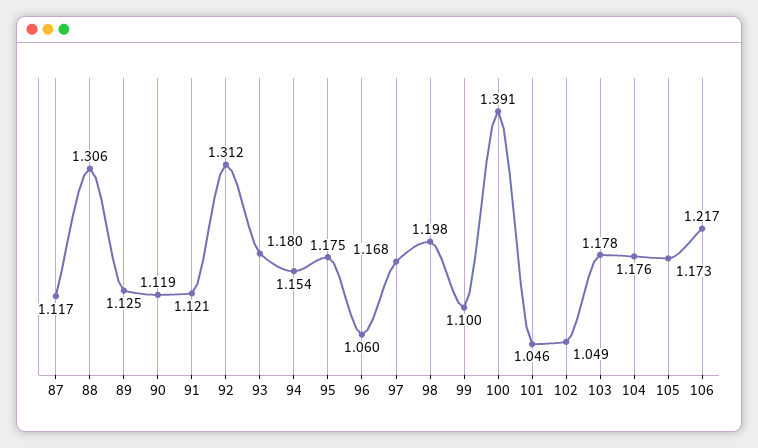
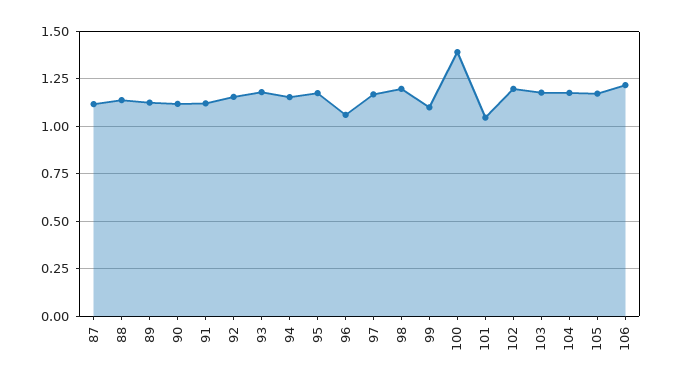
88: 1.306 -> 1.15
92: 1.312 -> 1.15
102: 1.049 -> 1.2

